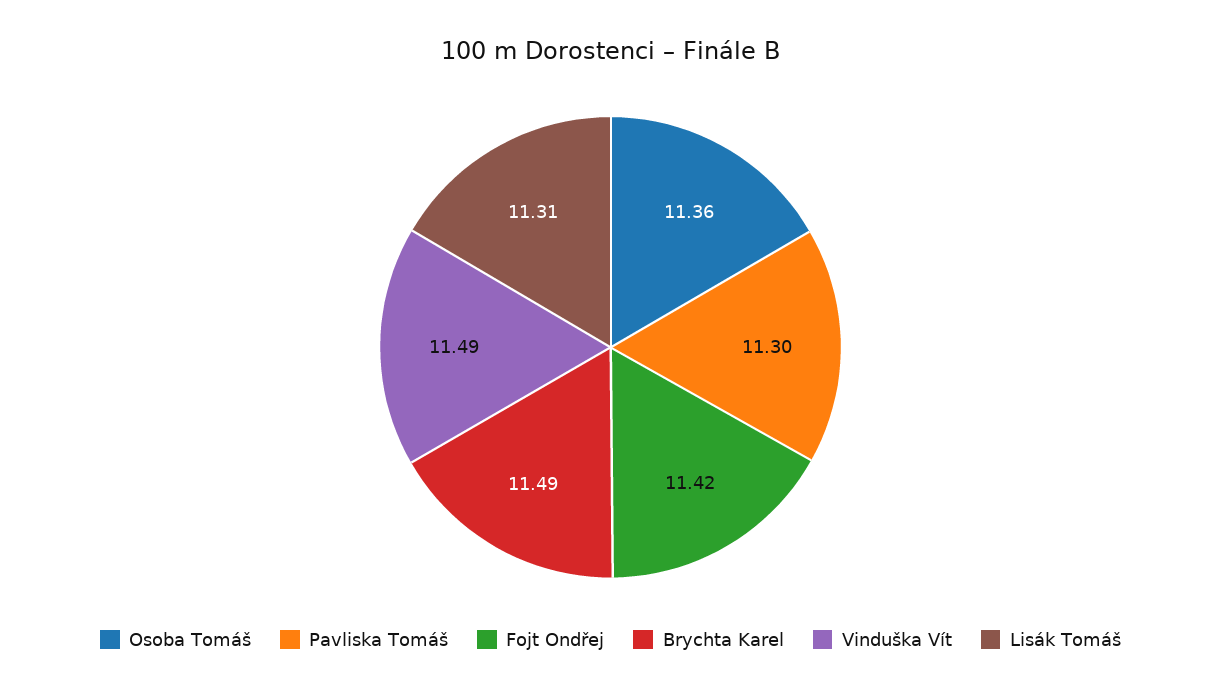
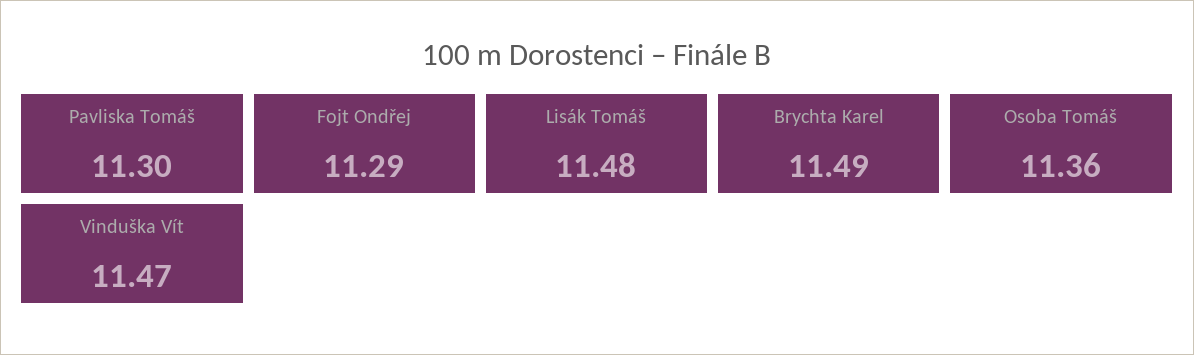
Fojt Ondřej: 11.42 -> 11.29
Vinduška Vít: 11.49 -> 11.47
Lisák Tomáš: 11.31 -> 11.48

